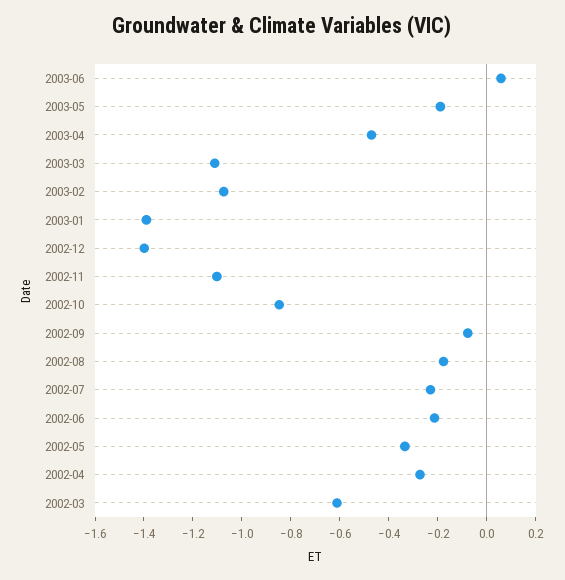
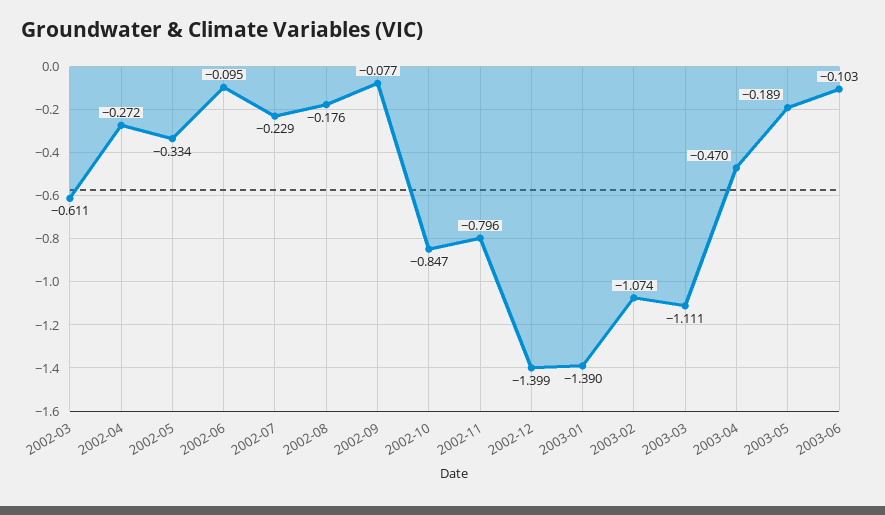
2003-06: 0.05 -> -0.103
2002-11: -1.1 -> -0.796
2002-06: -0.2 -> -0.095

